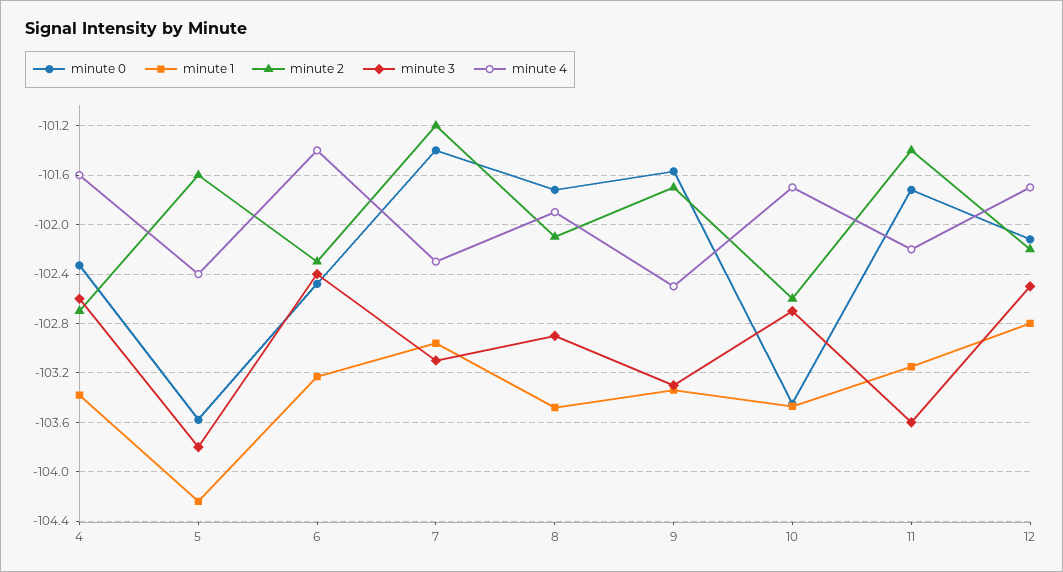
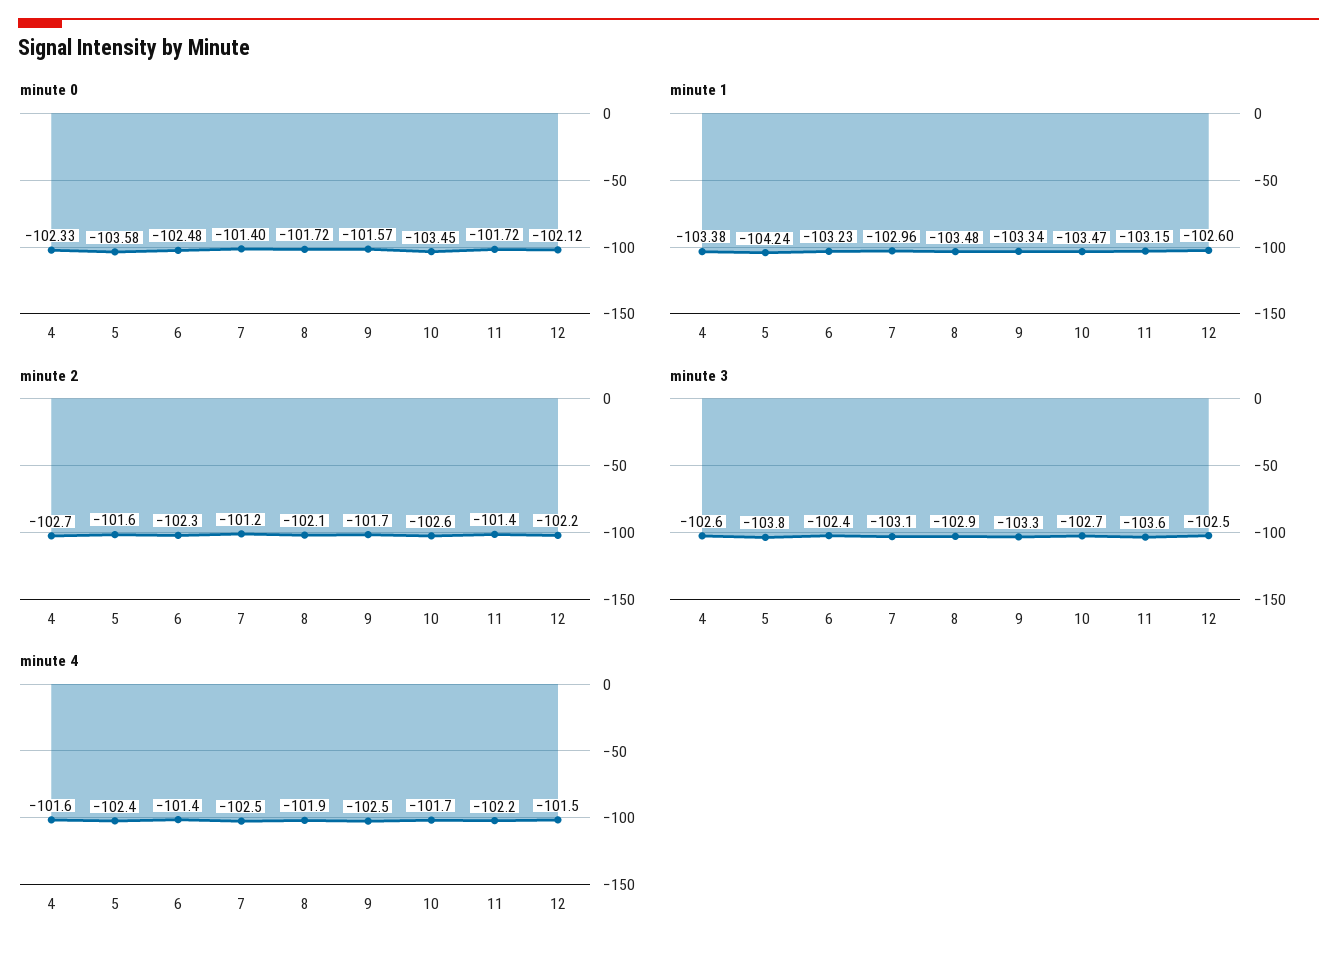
minute 4, 7: -102.3 -> -102.5
minute 1, 12: -102.8 -> -102.6
minute 4, 12: -101.7 -> -101.5

